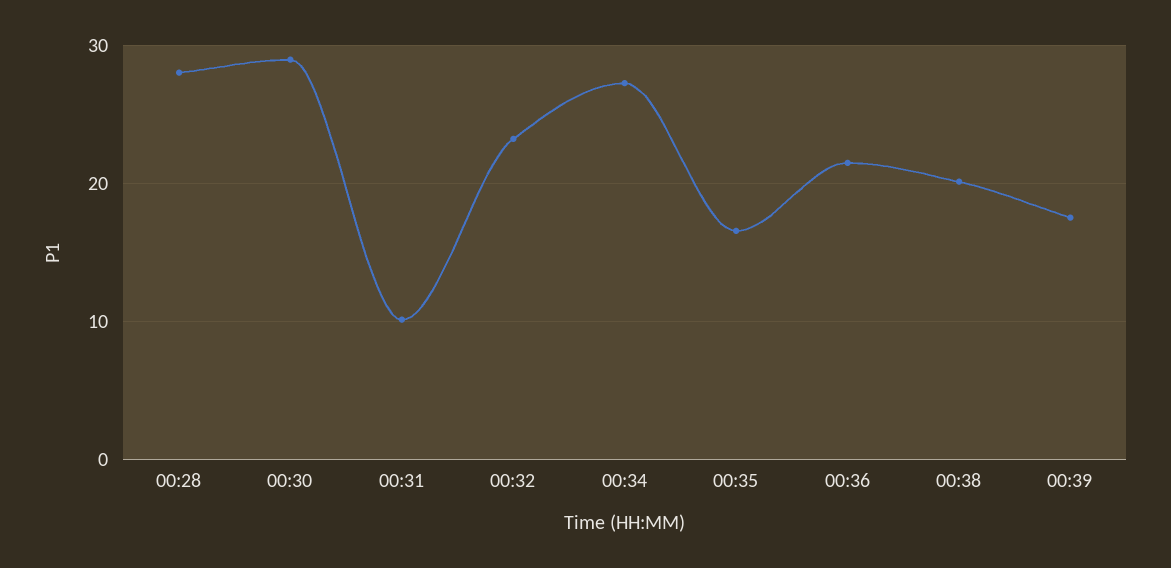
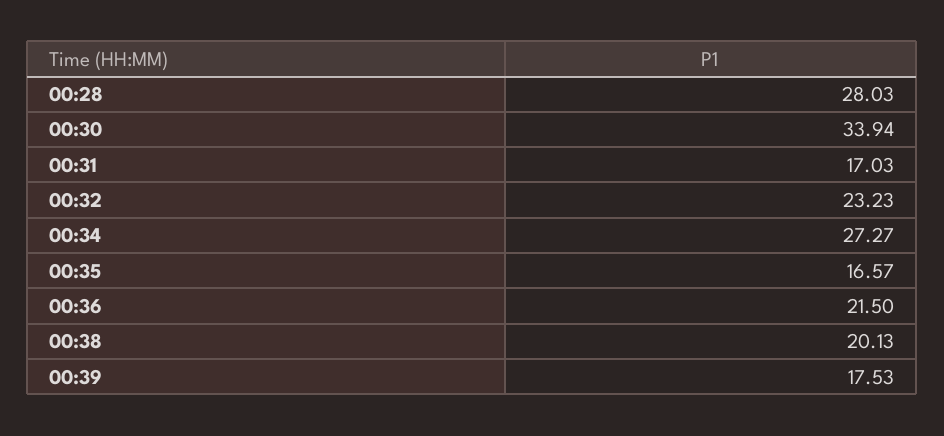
00:30: 29 -> 33.94
00:31: 10 -> 17.03

